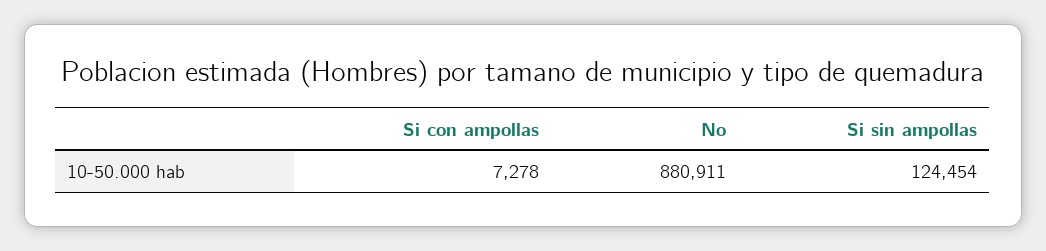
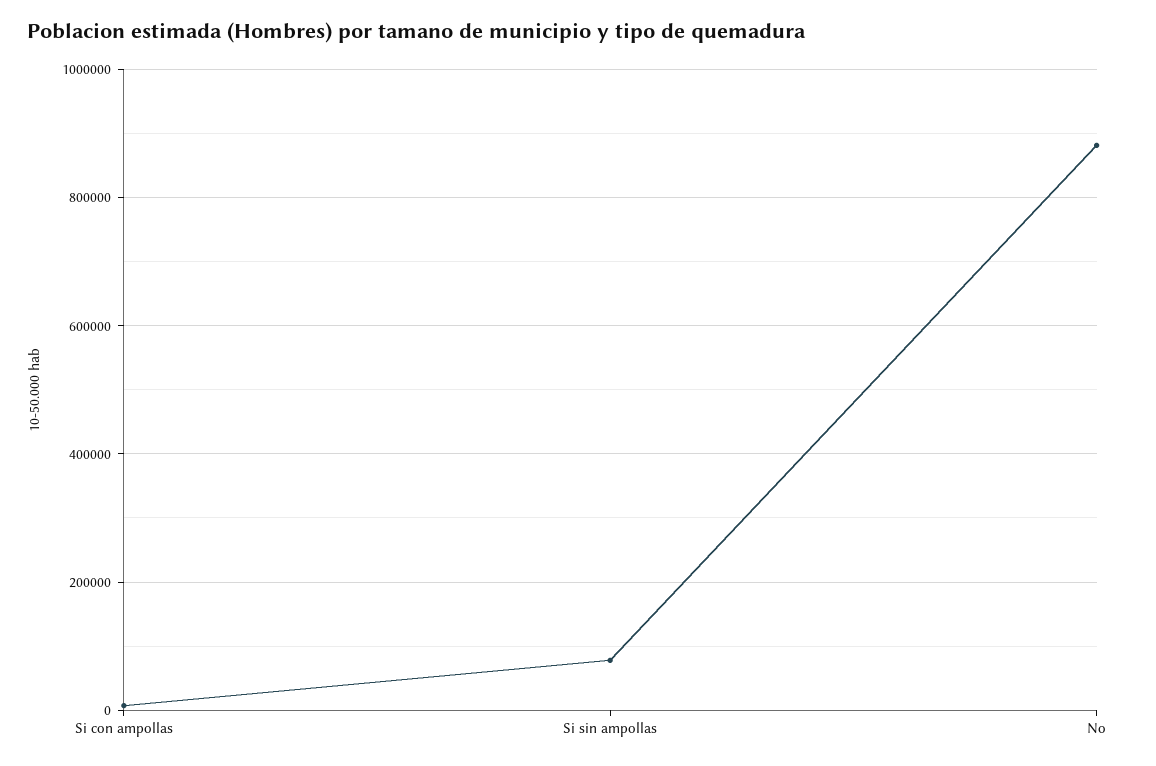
Si sin ampollas: 124454 -> 80000

